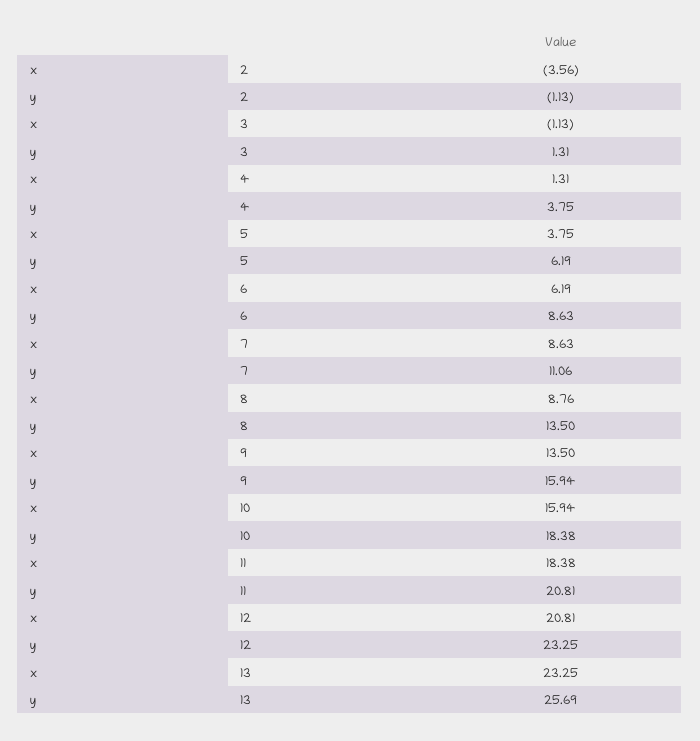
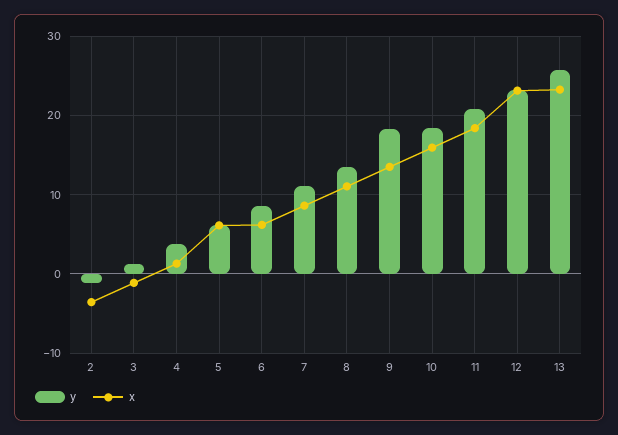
x, 5: 3.75 -> 6
x, 8: 8.76 -> 11
y, 9: 15.94 -> 18
x, 12: 20.81 -> 23

